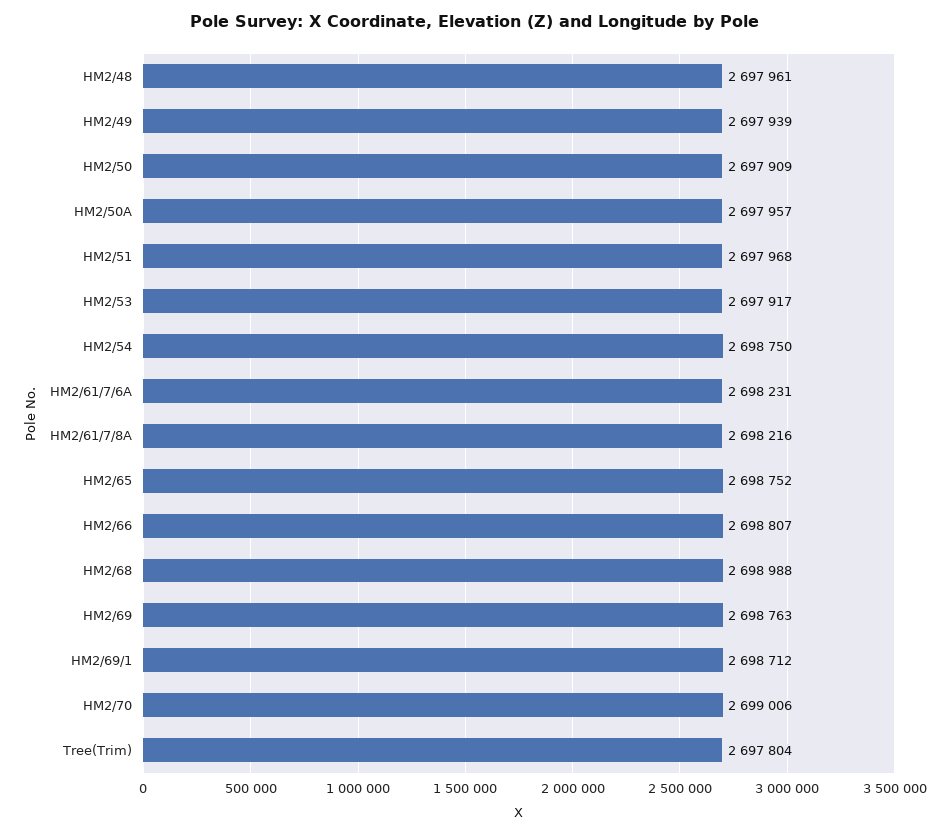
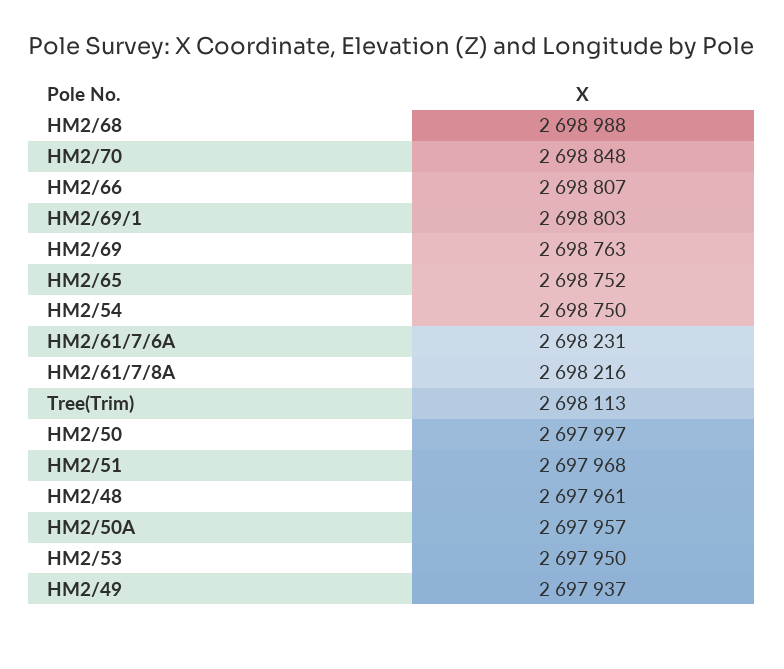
HM2/49: 2697939 -> 2697937
HM2/50: 2697909 -> 2697997
HM2/53: 2697917 -> 2697950
HM2/69/1: 2698712 -> 2698803
HM2/70: 2699006 -> 2698848
Tree(Trim): 2697804 -> 2698113

